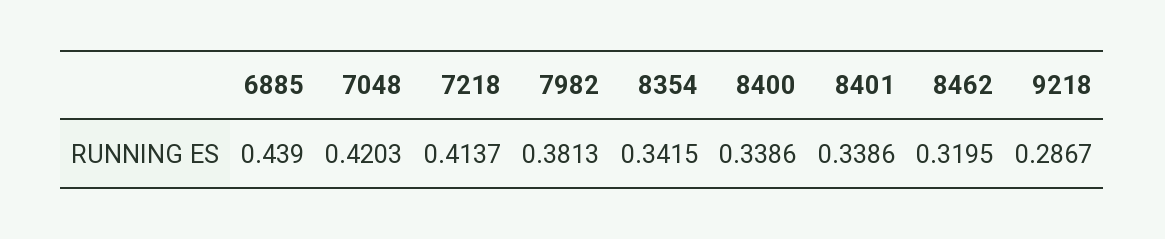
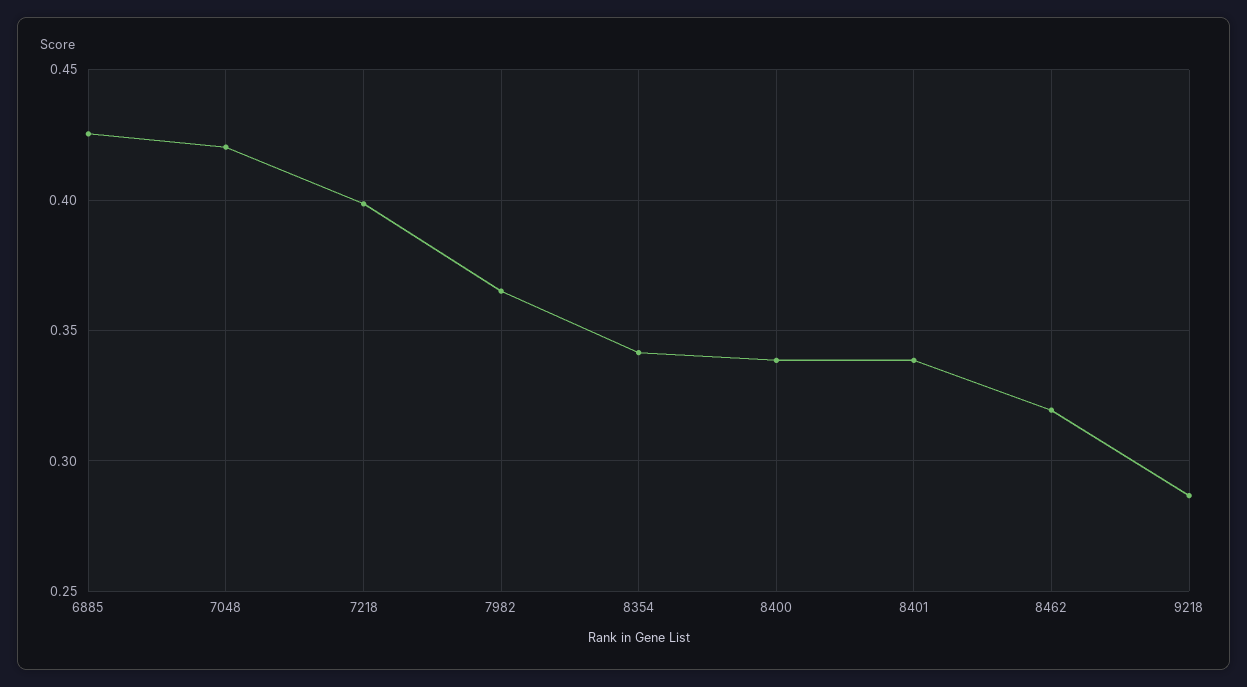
6885: 0.439 -> 0.425
7218: 0.4137 -> 0.4
7982: 0.3813 -> 0.365

